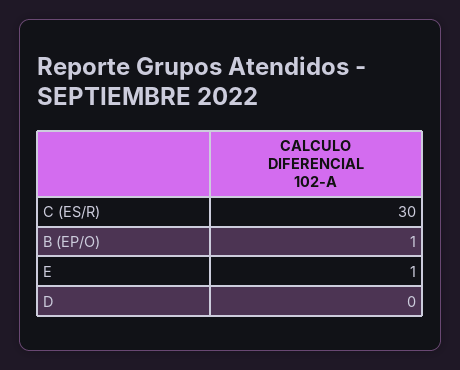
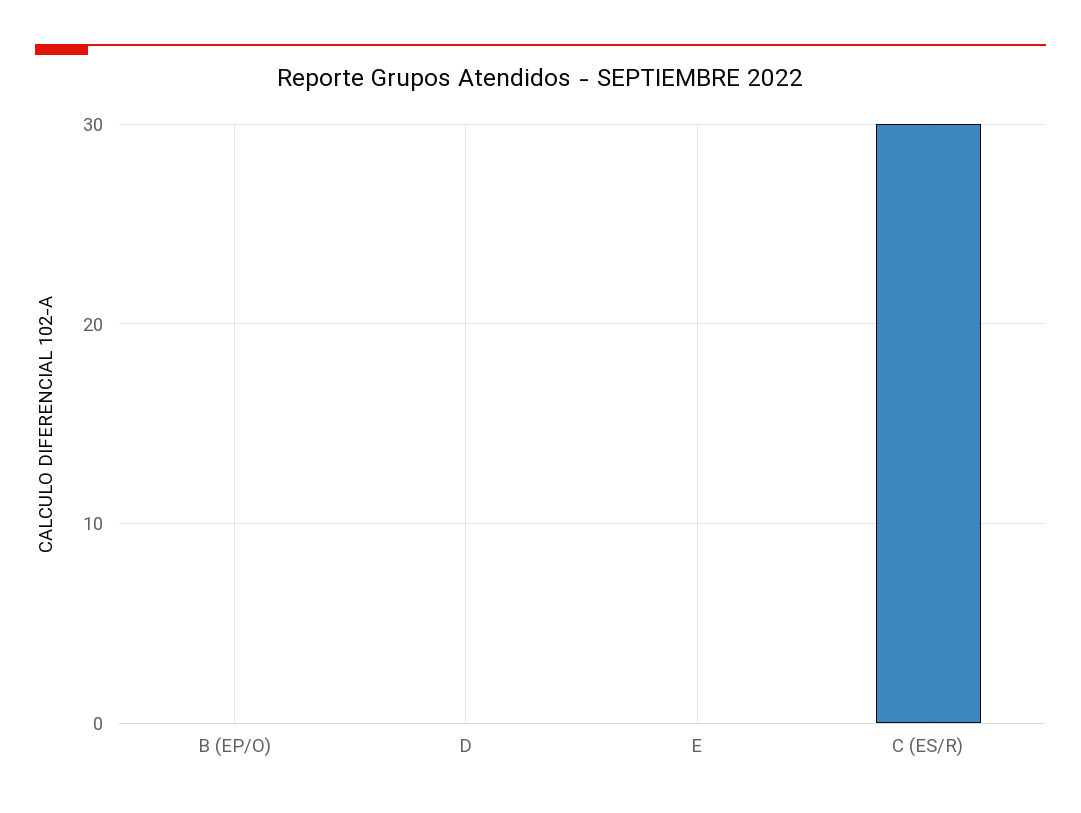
B (EP/O): 1 -> 0
E: 1 -> 0

